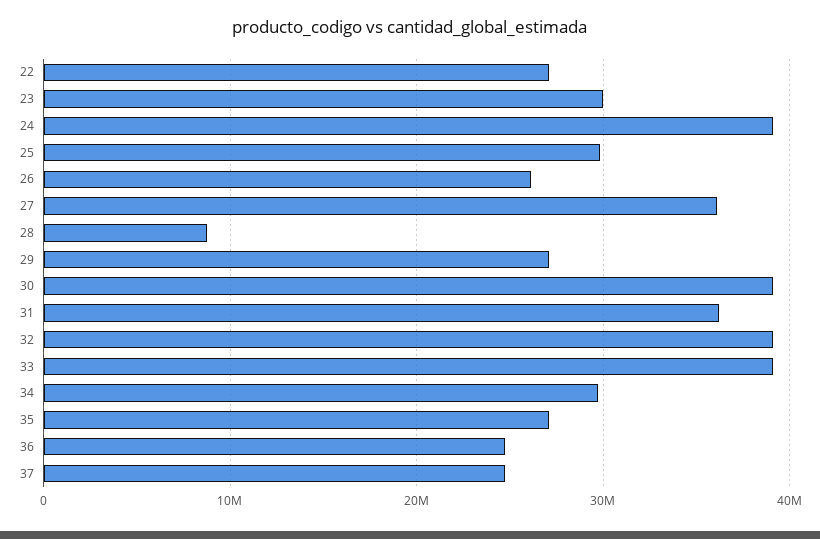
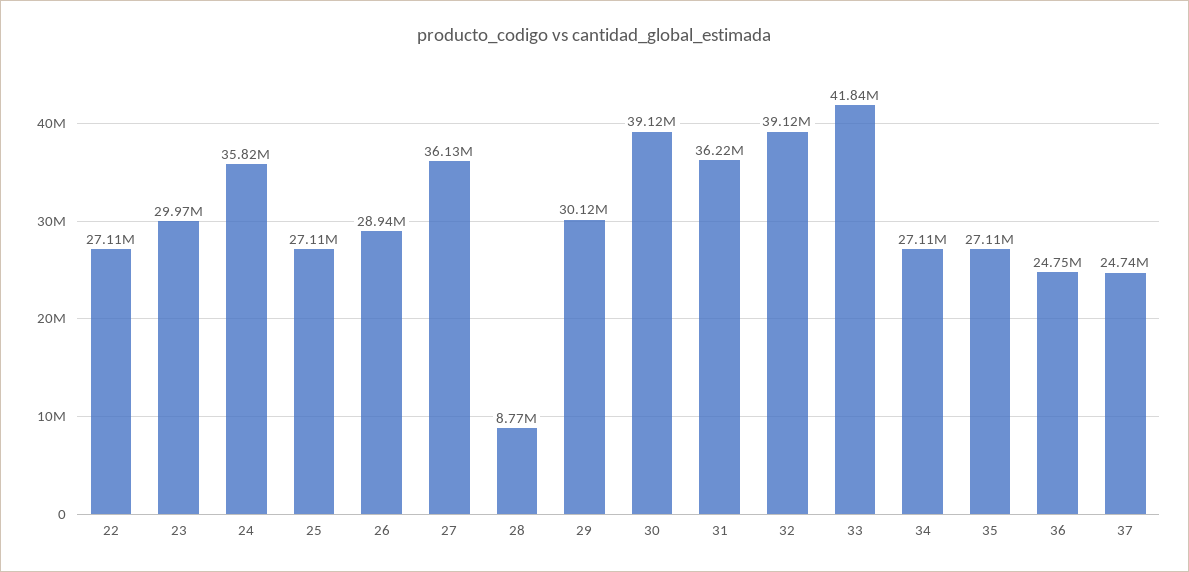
24: 39000000 -> 35820000
25: 30000000 -> 27110000
26: 26000000 -> 28940000
29: 27000000 -> 30120000
33: 39000000 -> 41840000
34: 30000000 -> 27110000

